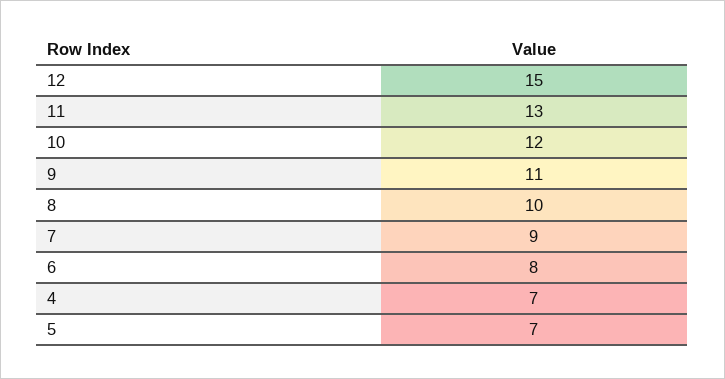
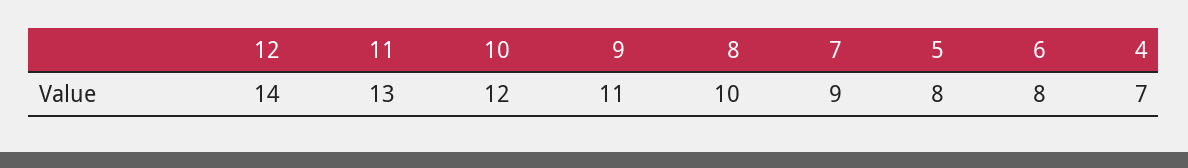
12: 15 -> 14
5: 7 -> 8

